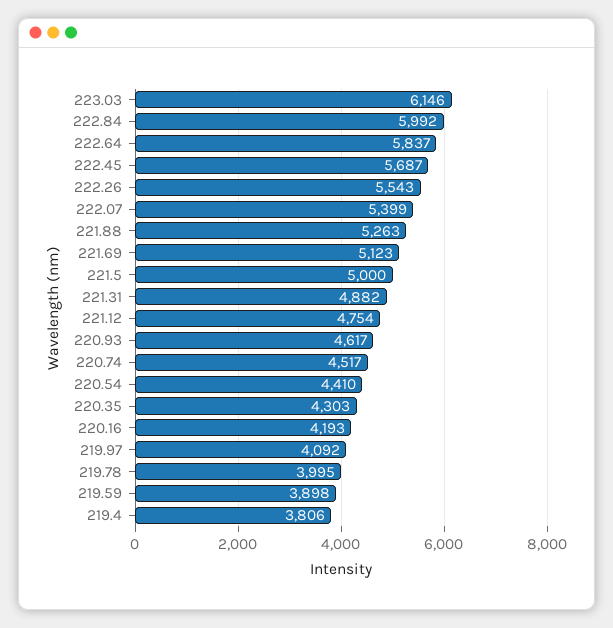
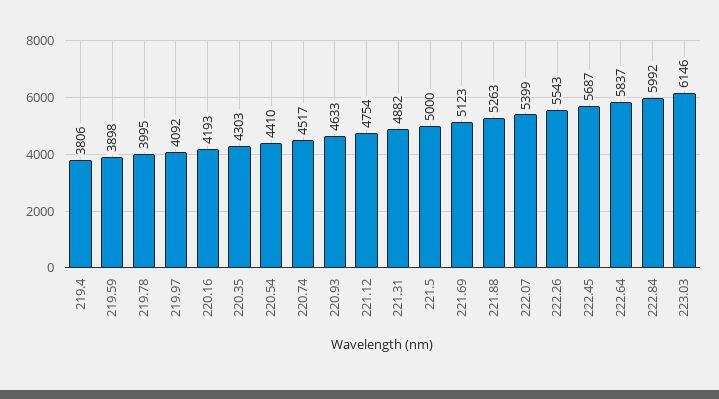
220.93: 4617 -> 4633

